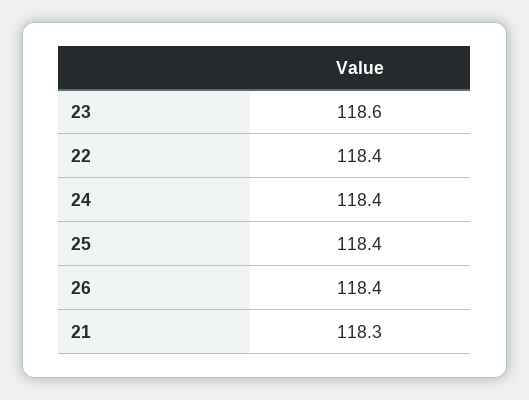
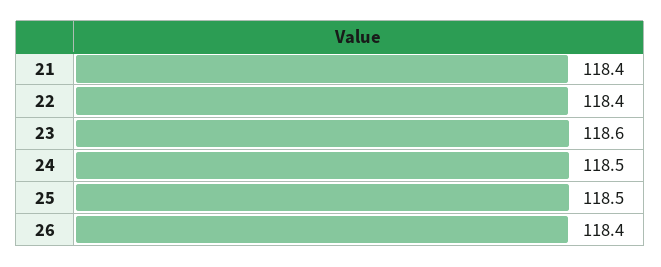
24: 118.4 -> 118.5
25: 118.4 -> 118.5
21: 118.3 -> 118.4

